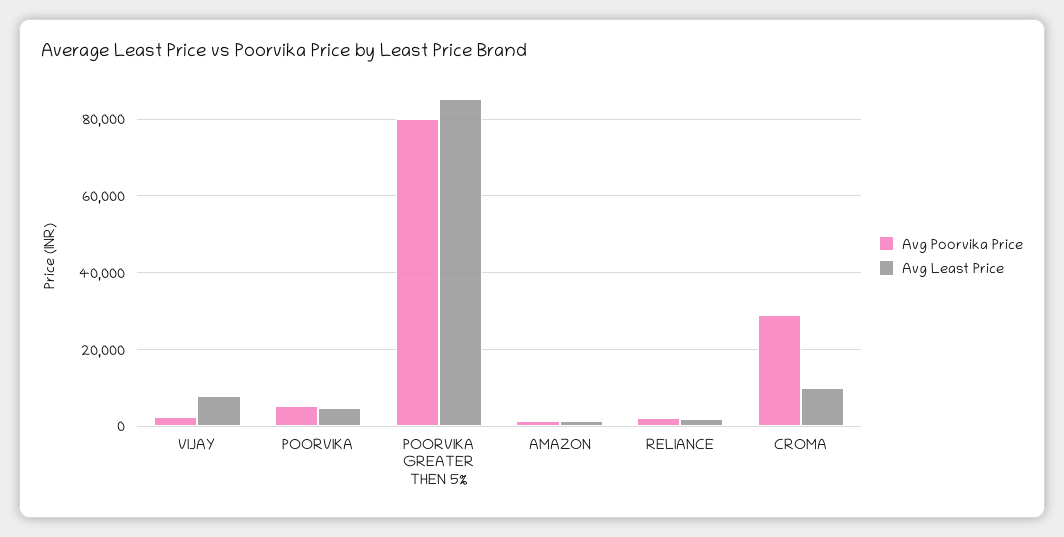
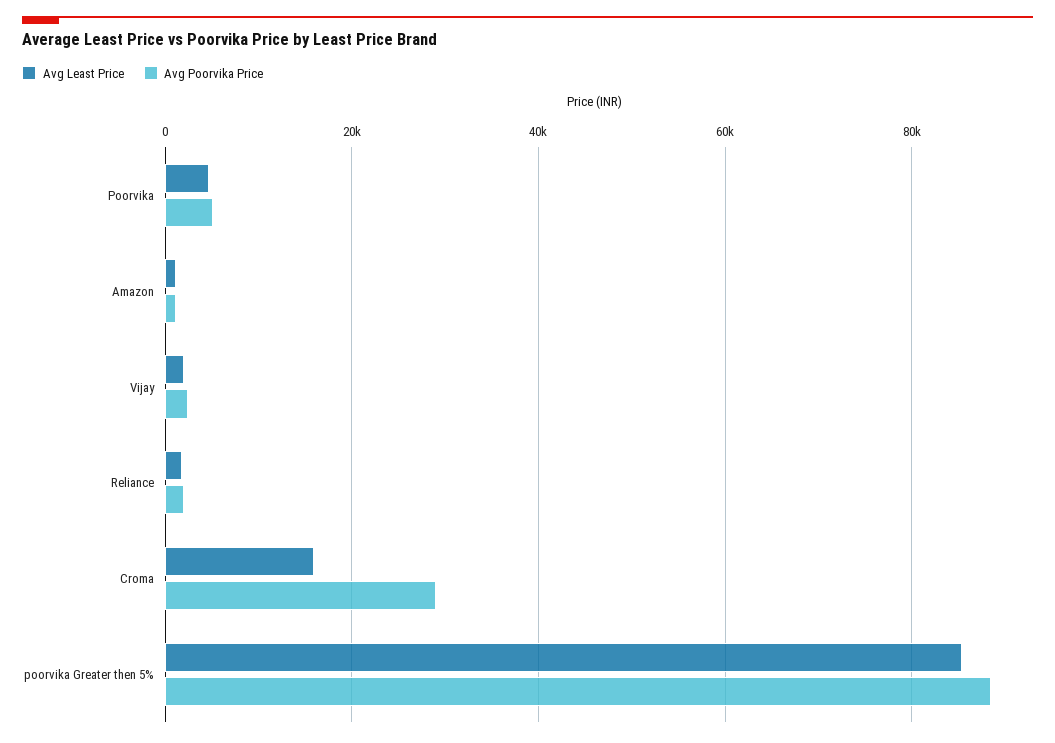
Avg Least Price, VIJAY: 8000 -> 2000
Avg Poorvika Price, POORVIKA GREATER THEN 5%: 80000 -> 88000
Avg Least Price, CROMA: 10000 -> 16000

